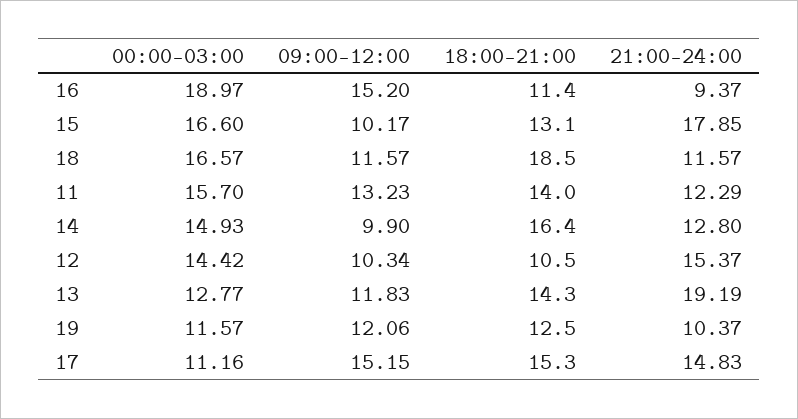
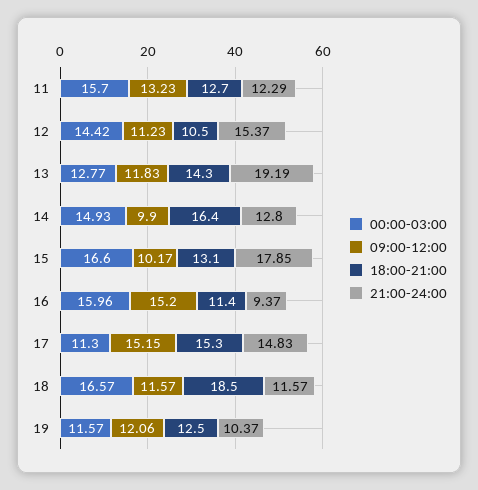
00:00-03:00, 16: 18.97 -> 15.96
18:00-21:00, 11: 14 -> 12.7
09:00-12:00, 12: 10.34 -> 11.23
00:00-03:00, 17: 11.16 -> 11.3

